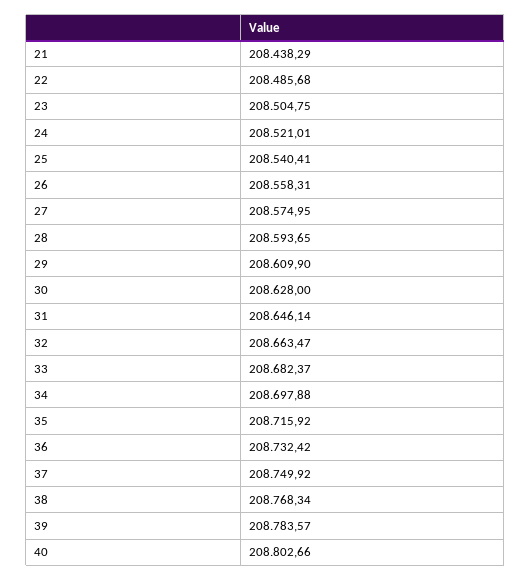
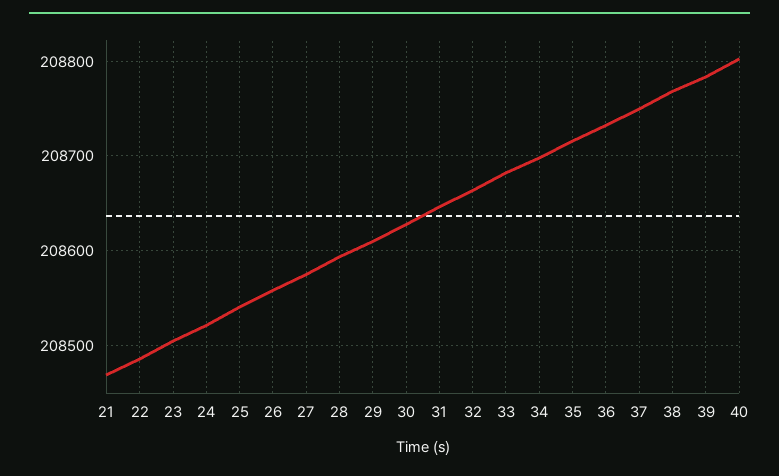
21: 208438.29 -> 208470

